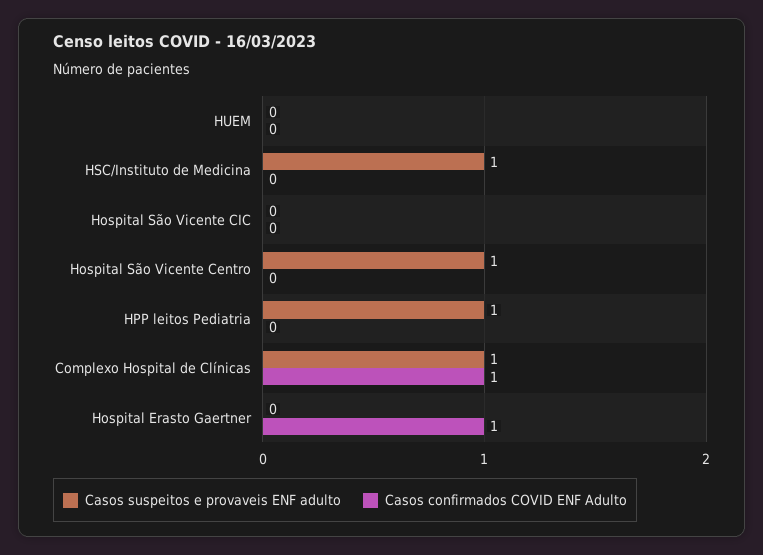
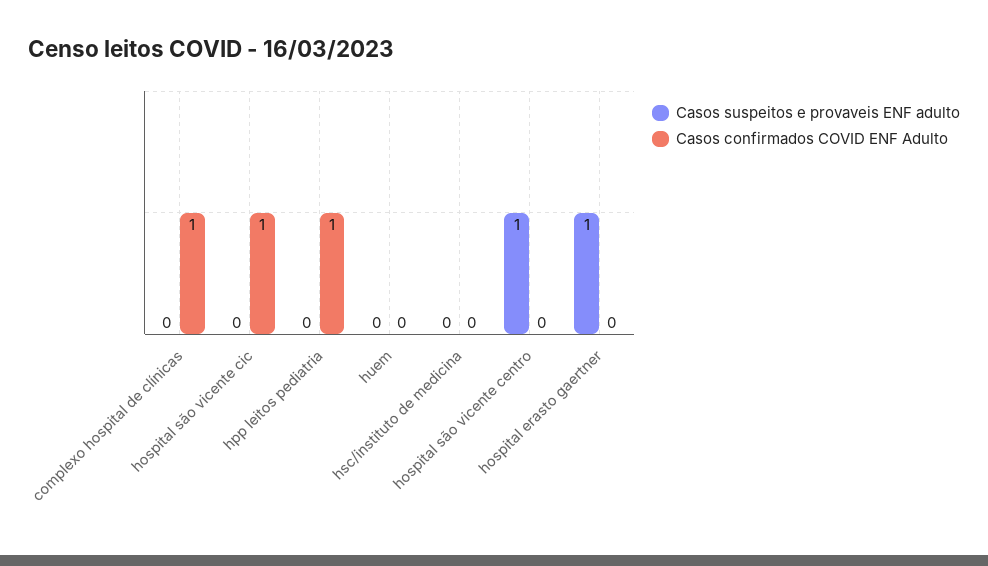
Casos suspeitos e provaveis ENF adulto, HSC/Instituto de Medicina: 1 -> 0
Casos confirmados COVID ENF Adulto, Hospital São Vicente CIC: 0 -> 1
Casos suspeitos e provaveis ENF adulto, HPP leitos Pediatria: 1 -> 0
Casos confirmados COVID ENF Adulto, HPP leitos Pediatria: 0 -> 1
Casos suspeitos e provaveis ENF adulto, Complexo Hospital de Clínicas: 1 -> 0
Casos suspeitos e provaveis ENF adulto, Hospital Erasto Gaertner: 0 -> 1
Casos confirmados COVID ENF Adulto, Hospital Erasto Gaertner: 1 -> 0

